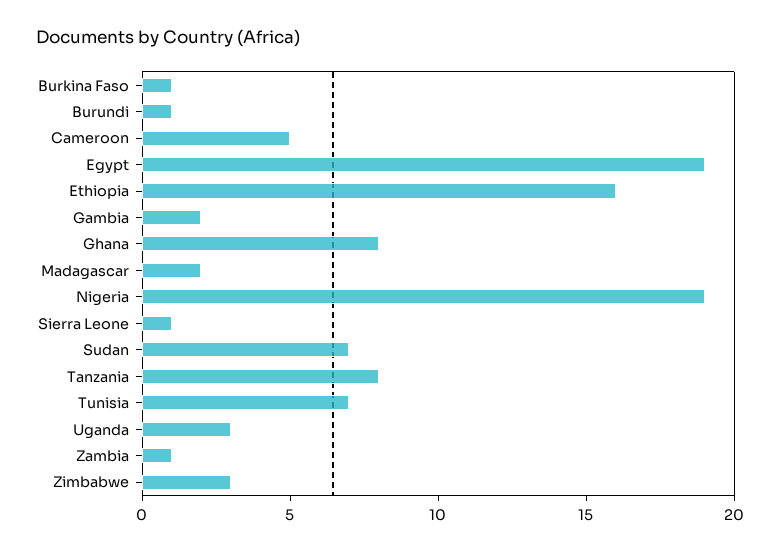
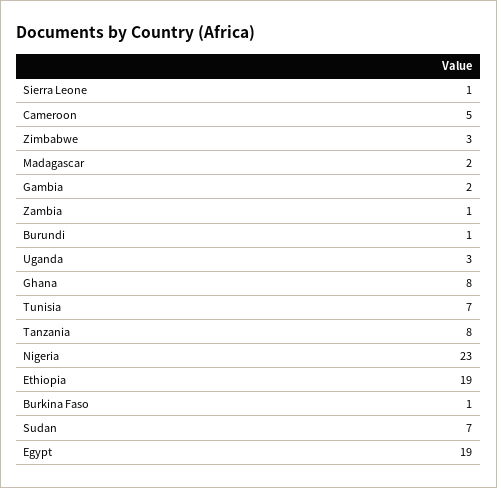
Ethiopia: 16 -> 19
Nigeria: 19 -> 23

